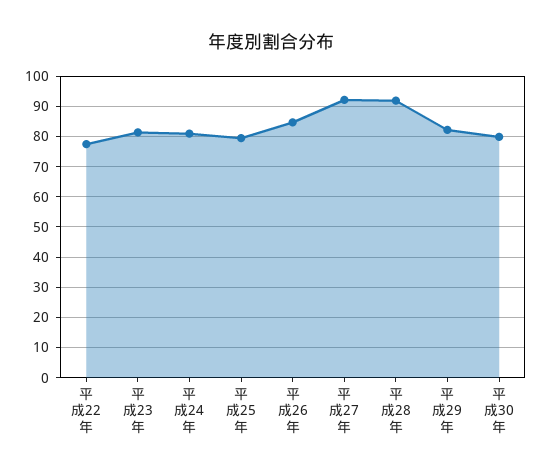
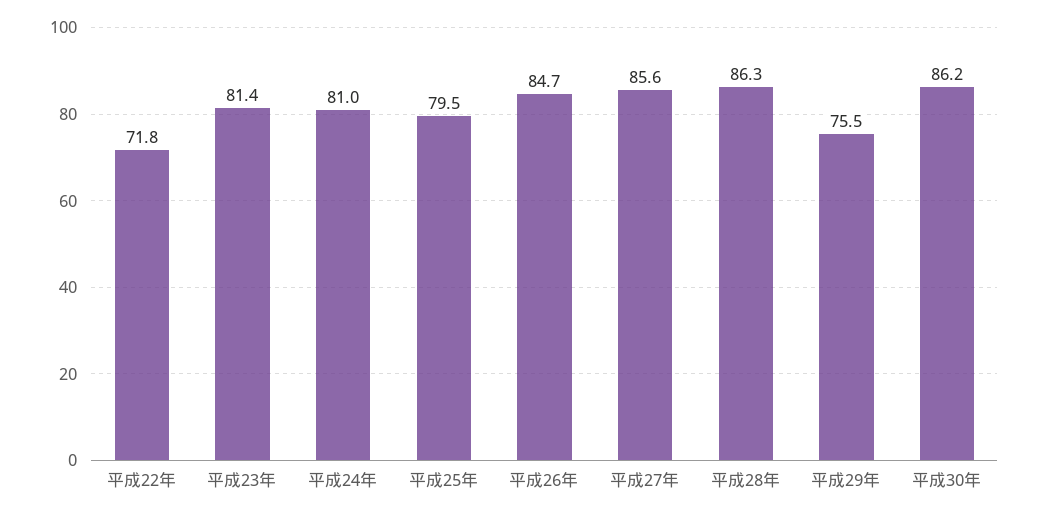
平成22年: 78 -> 71.8
平成27年: 92 -> 85.6
平成28年: 92 -> 86.3
平成29年: 82 -> 75.5
平成30年: 80 -> 86.2

